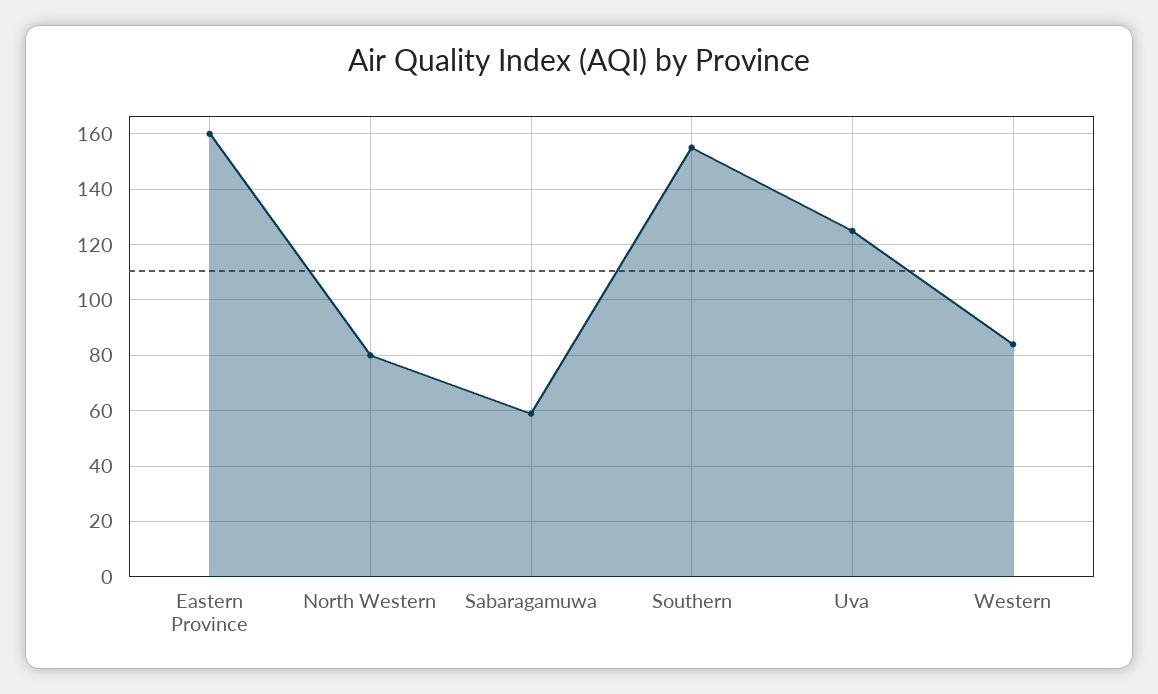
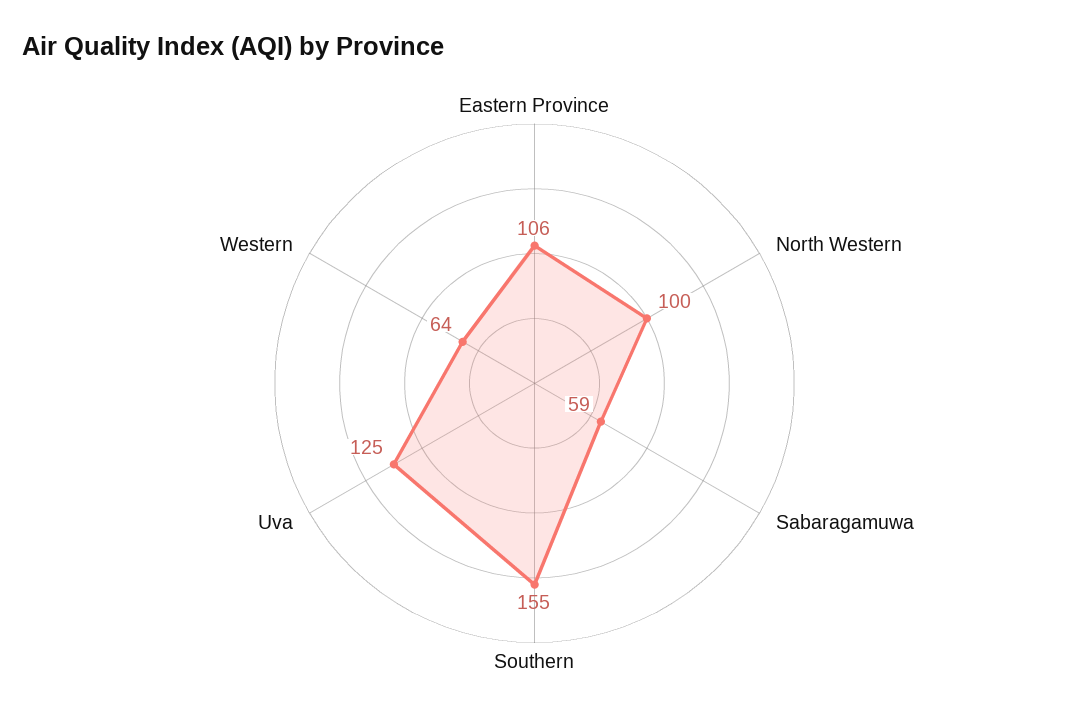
Eastern Province: 160 -> 106
North Western: 80 -> 100
Western: 85 -> 64

